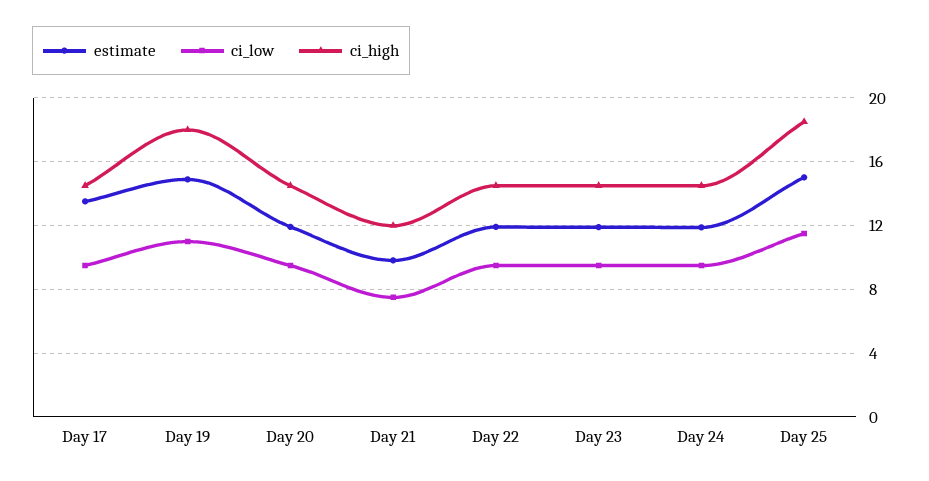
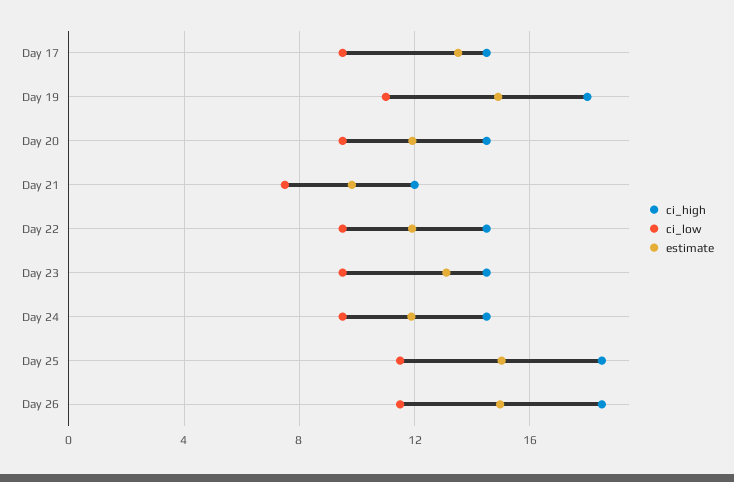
estimate, Day 23: 12 -> 13
ci_high, Day 26: none -> 18.5
ci_low, Day 26: none -> 11.5
estimate, Day 26: none -> 15

